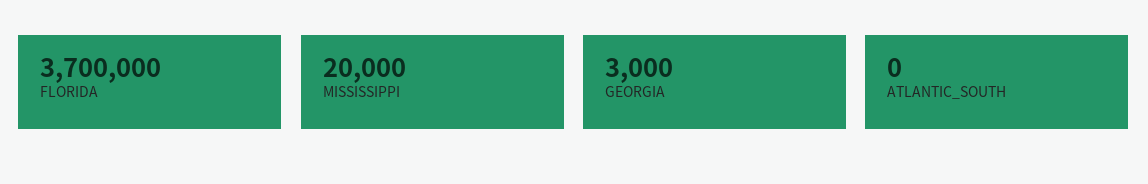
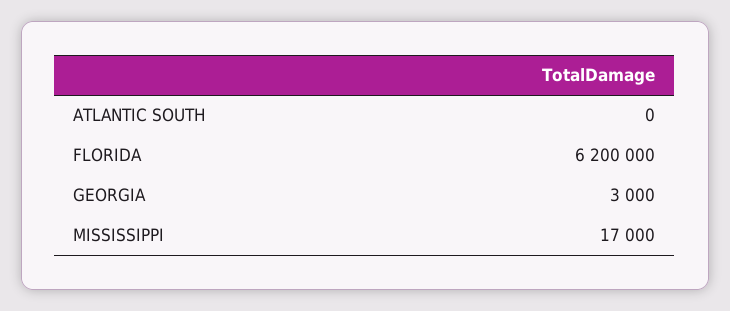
FLORIDA: 3700000 -> 6200000
MISSISSIPPI: 20000 -> 17000

